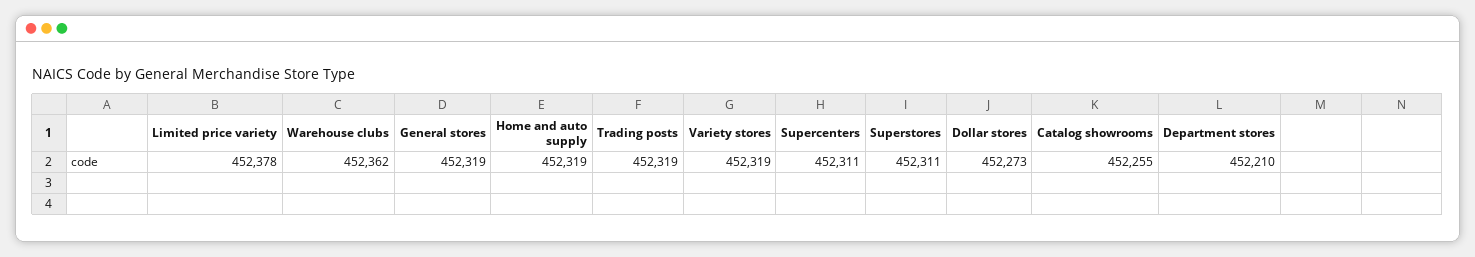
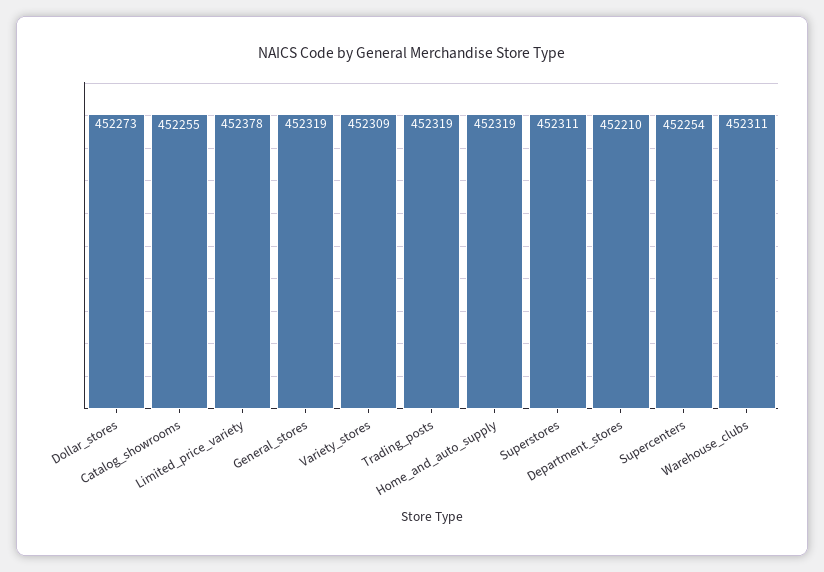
Warehouse clubs: 452362 -> 452311
Variety stores: 452319 -> 452309
Supercenters: 452311 -> 452254

